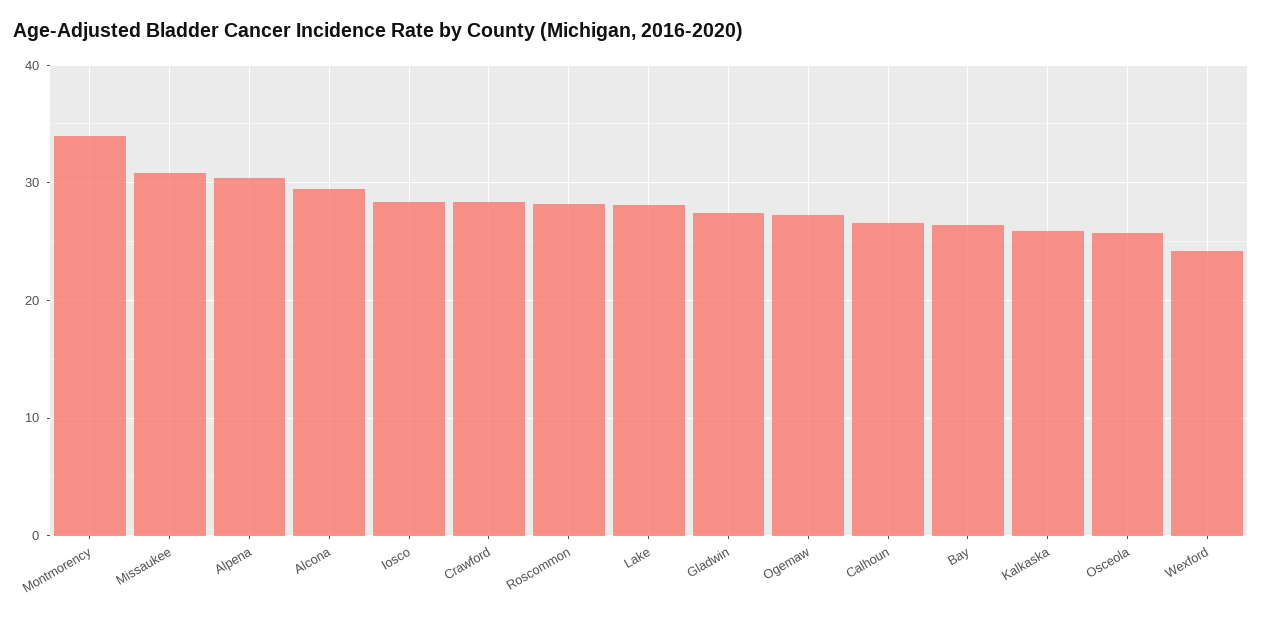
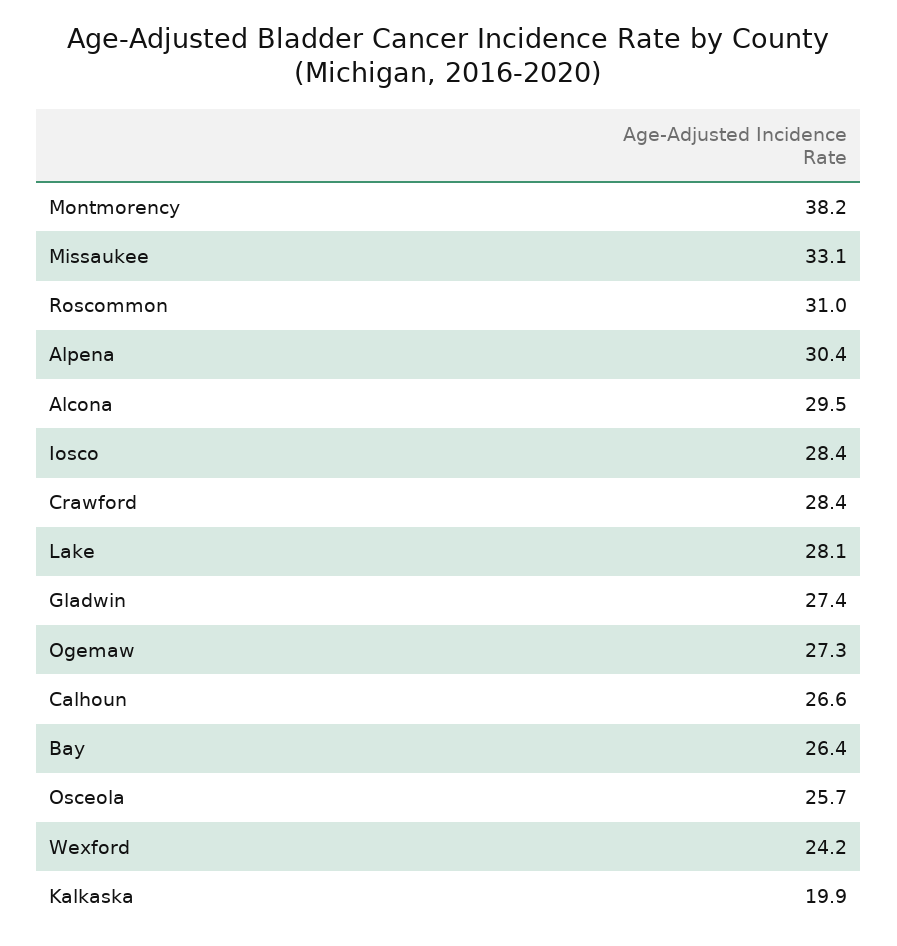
Montmorency: 34 -> 38.2
Missaukee: 31 -> 33.1
Roscommon: 28 -> 31
Kalkaska: 26 -> 19.9

